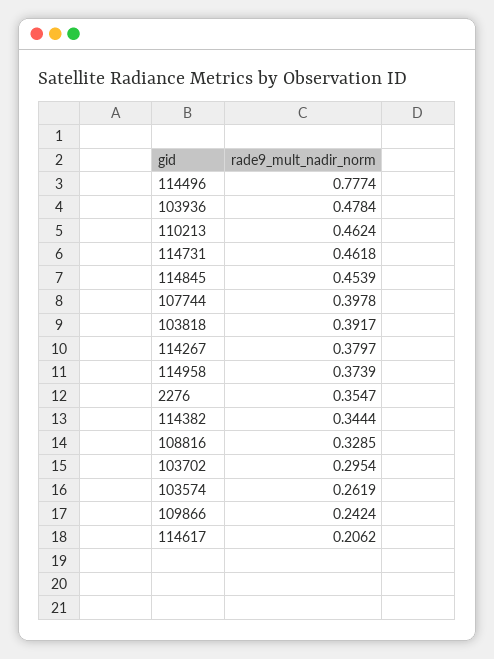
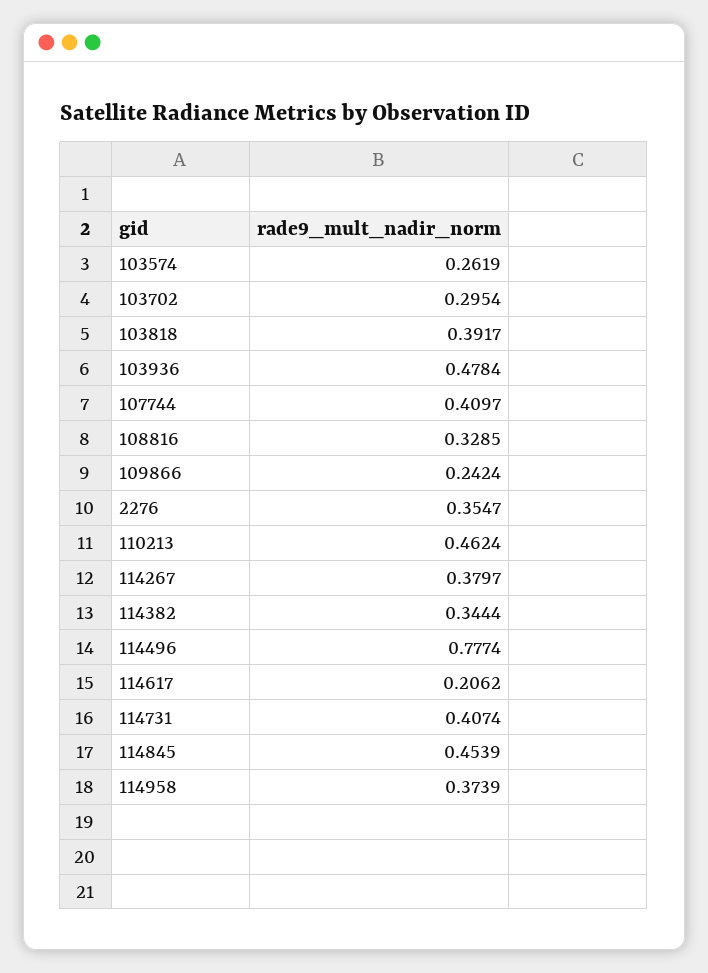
114731: 0.4618 -> 0.4074
107744: 0.3978 -> 0.4097

